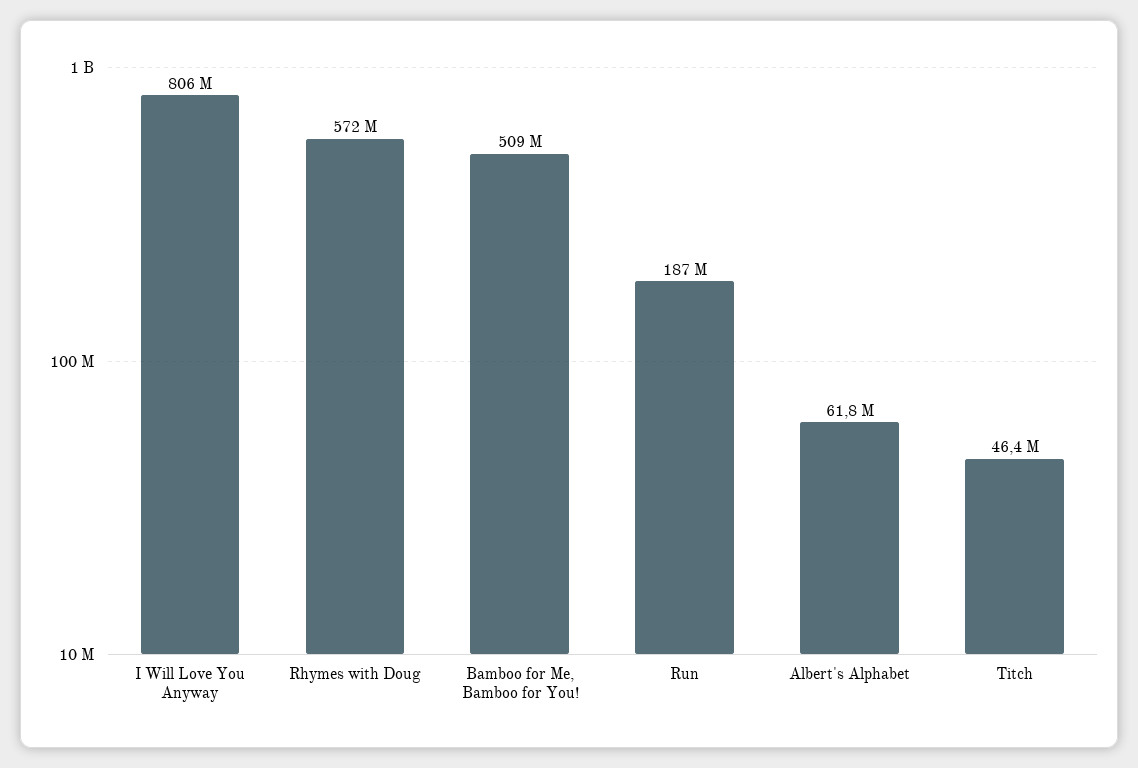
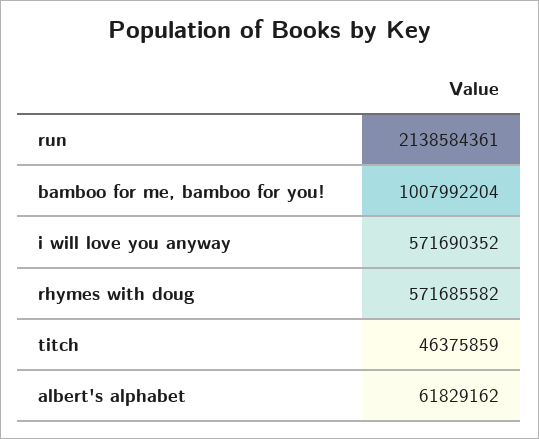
I Will Love You Anyway: 806000000 -> 571690352
Bamboo for Me, Bamboo for You!: 509000000 -> 1007992204
Run: 187000000 -> 2138584361

